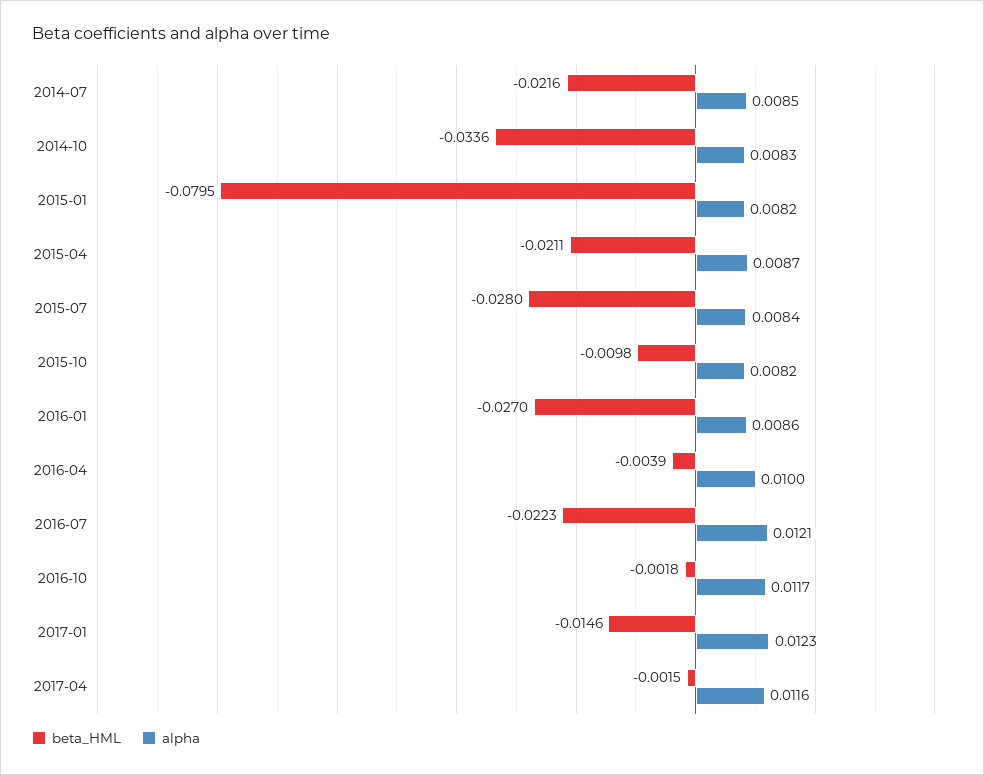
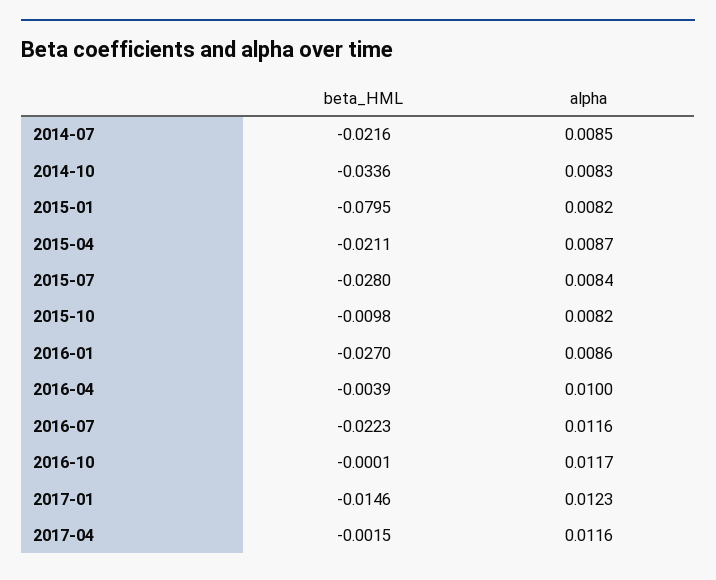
alpha, 2016-07: 0.0121 -> 0.0116
beta_HML, 2016-10: -0.0018 -> -0.0001

